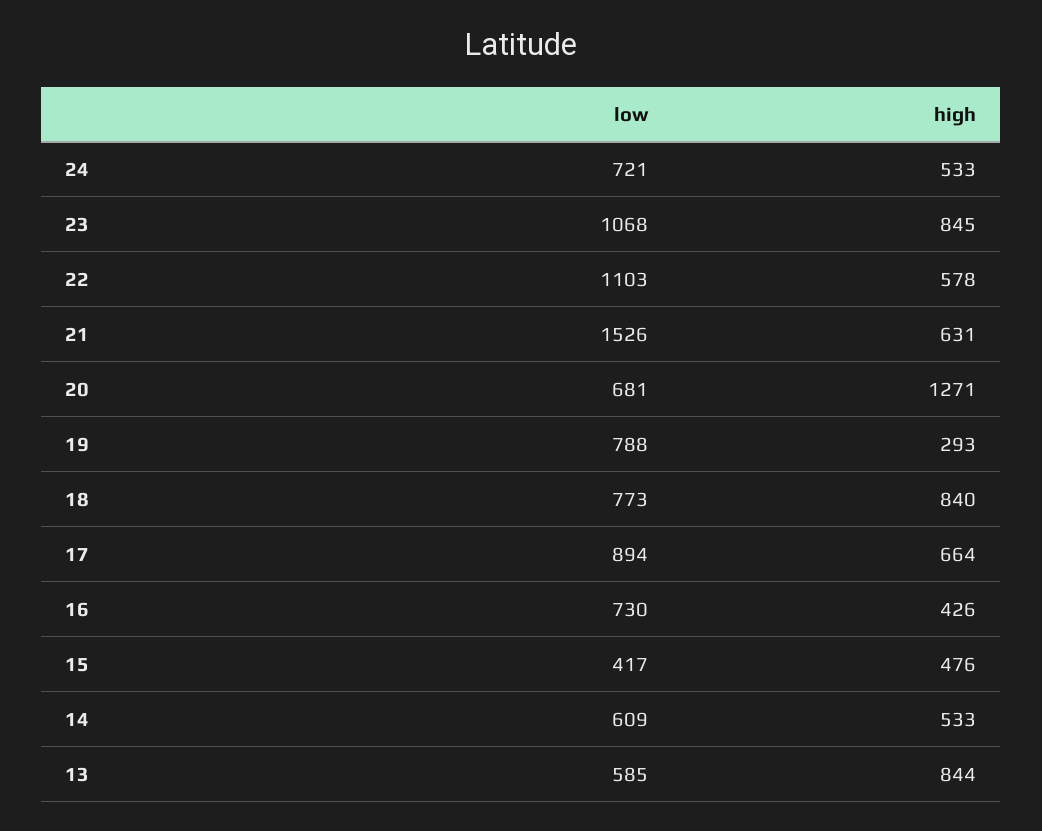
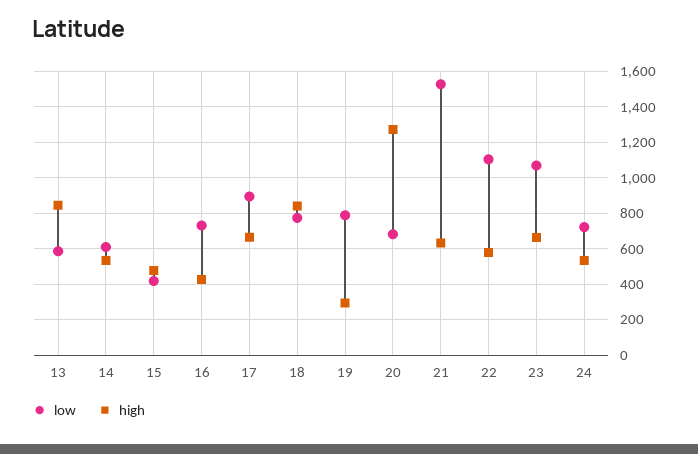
high, 23: 845 -> 650

